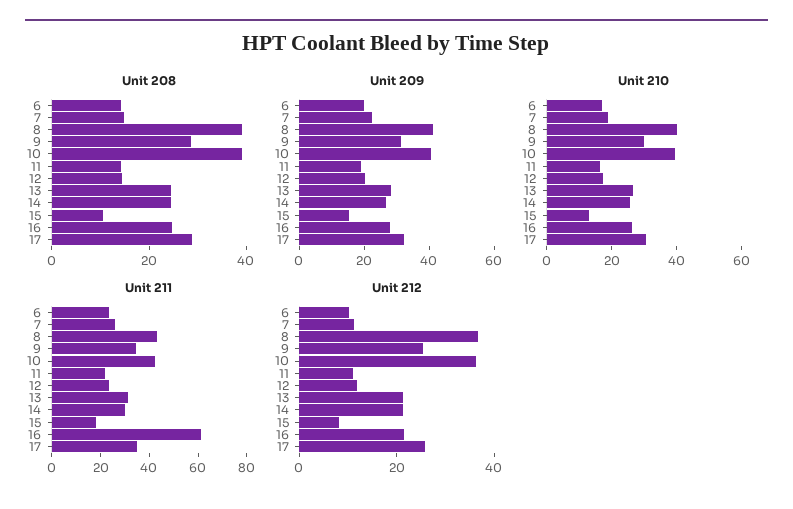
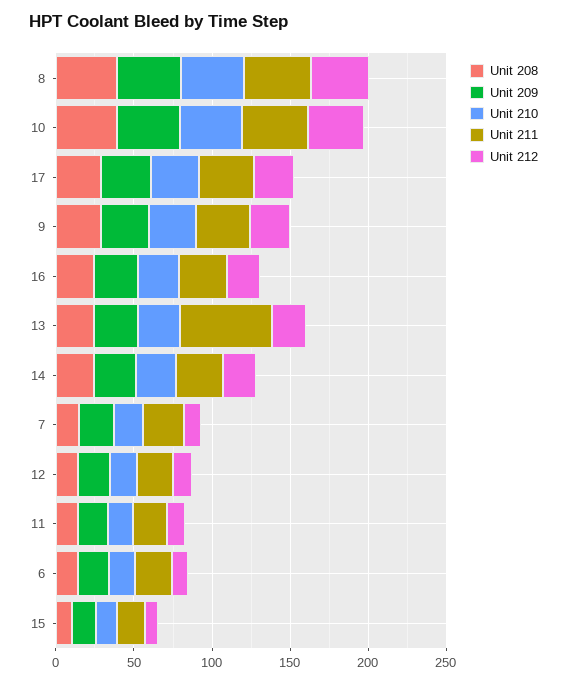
Unit 211, 13: 30 -> 60
Unit 211, 16: 60 -> 30

